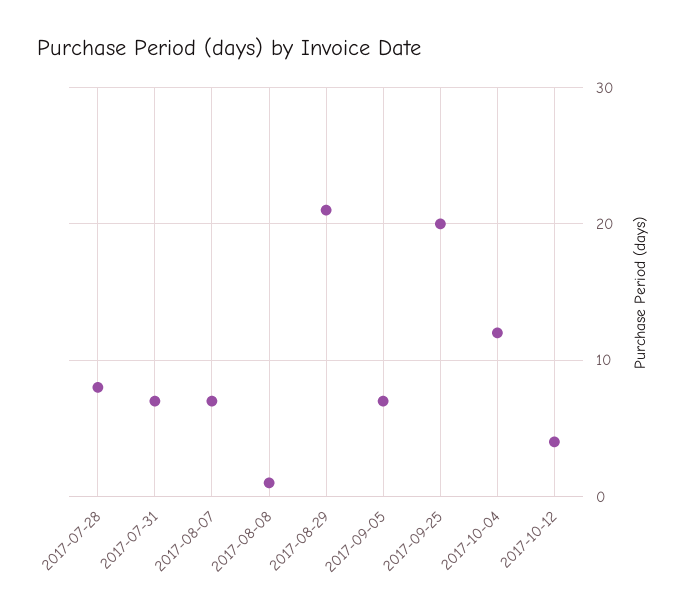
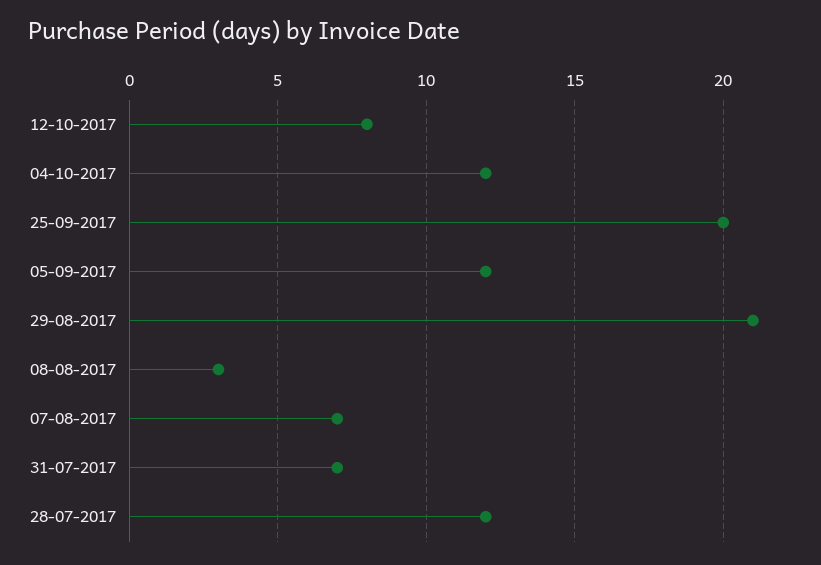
2017-07-28: 8 -> 12
2017-08-08: 1 -> 3
2017-09-05: 7 -> 12
2017-10-12: 4 -> 8

